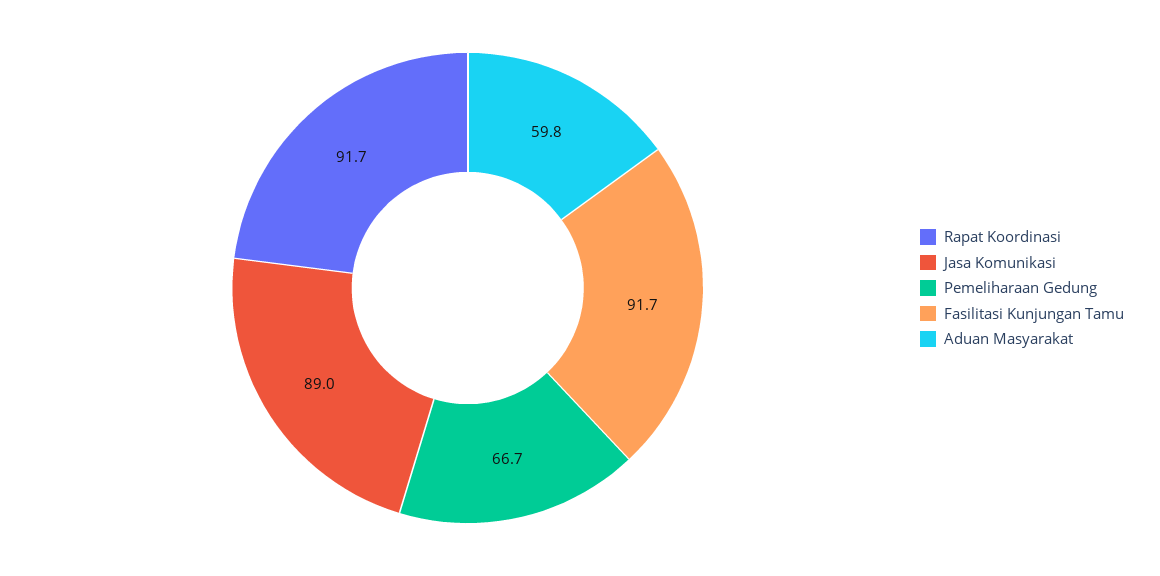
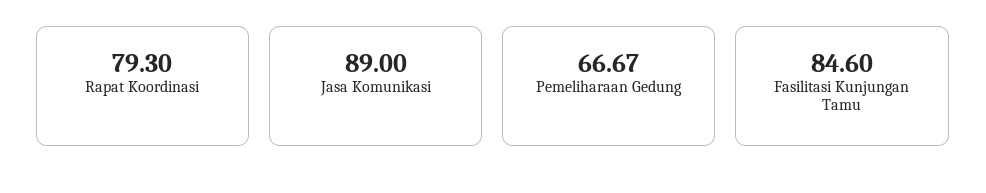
Rapat Koordinasi: 91.7 -> 79.3
Fasilitasi Kunjungan Tamu: 91.7 -> 84.6
Aduan Masyarakat: 59.8 -> none

